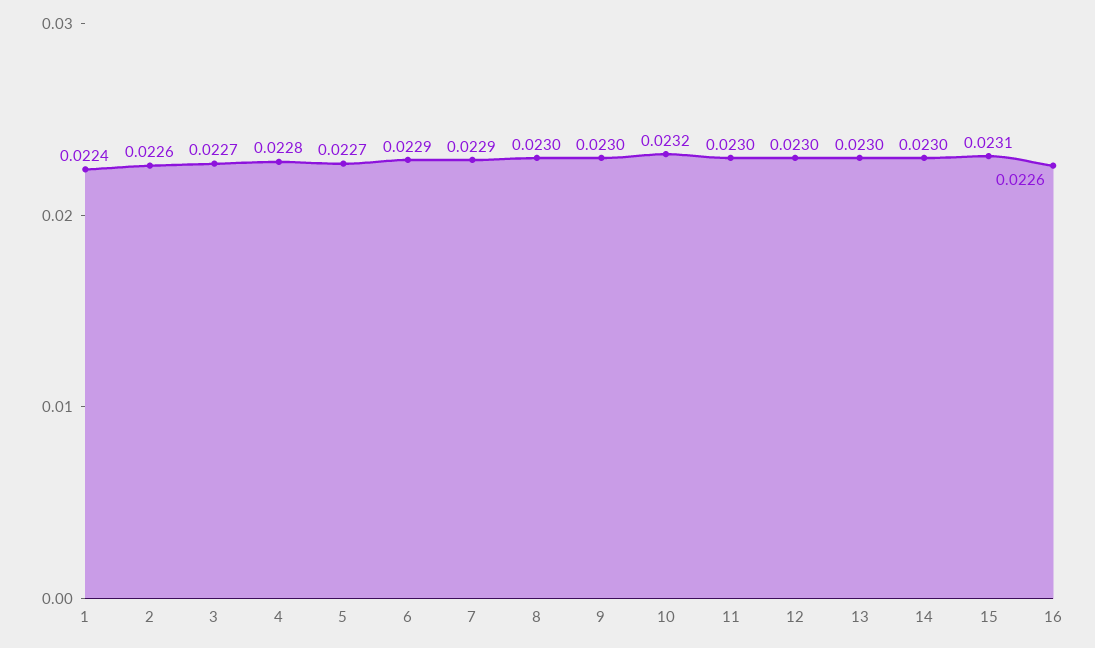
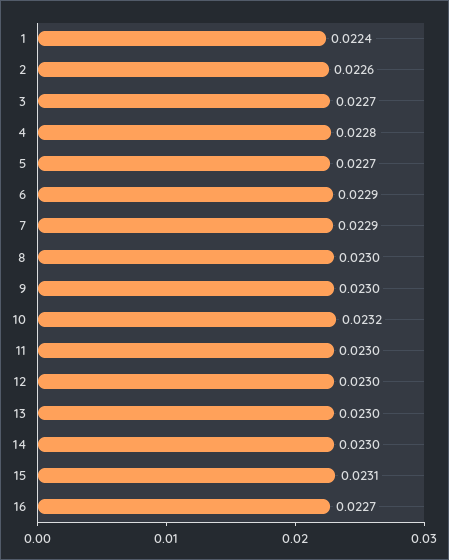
16: 0.0226 -> 0.0227

